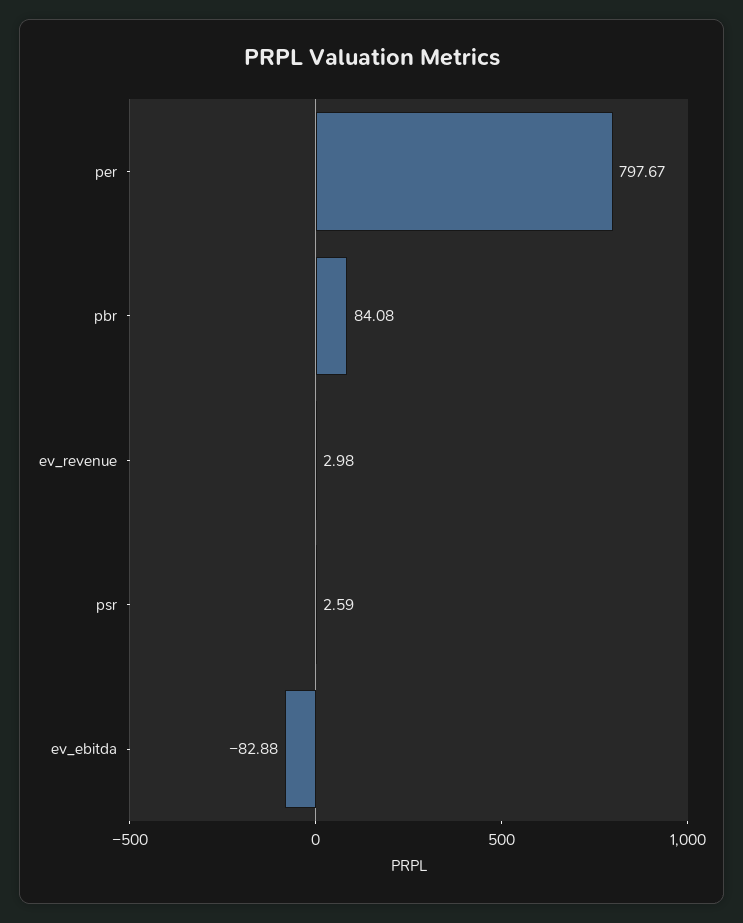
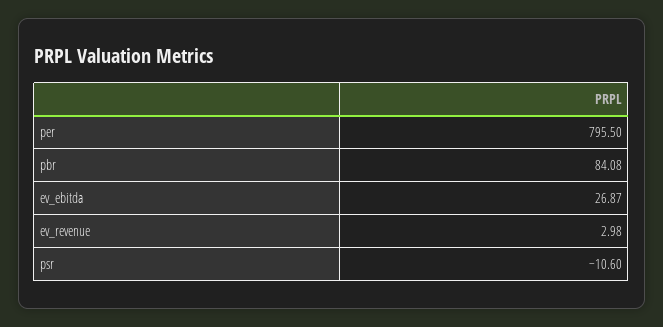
per: 797.67 -> 795.5
psr: 2.59 -> -10.6
ev_ebitda: -82.88 -> 26.87

